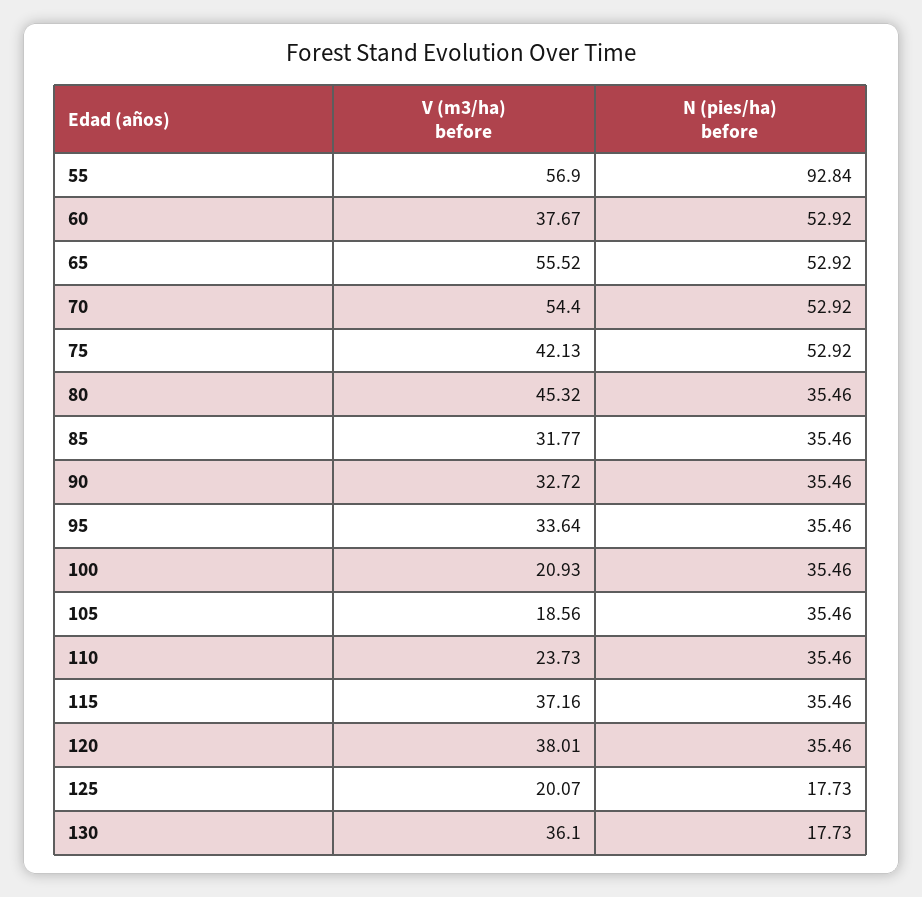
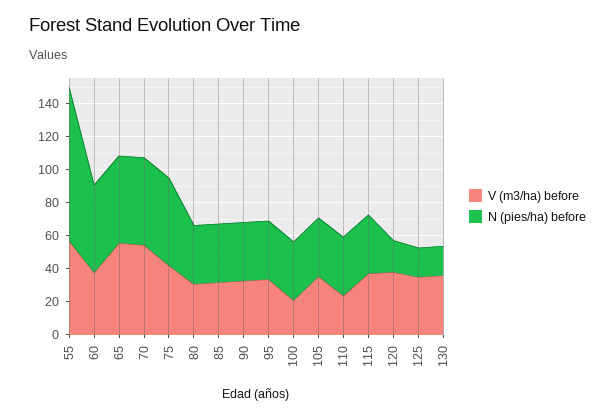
V (m3/ha) before, 80: 45.32 -> 30
V (m3/ha) before, 105: 18.56 -> 35
N (pies/ha) before, 120: 35.46 -> 20
V (m3/ha) before, 125: 20.07 -> 35

